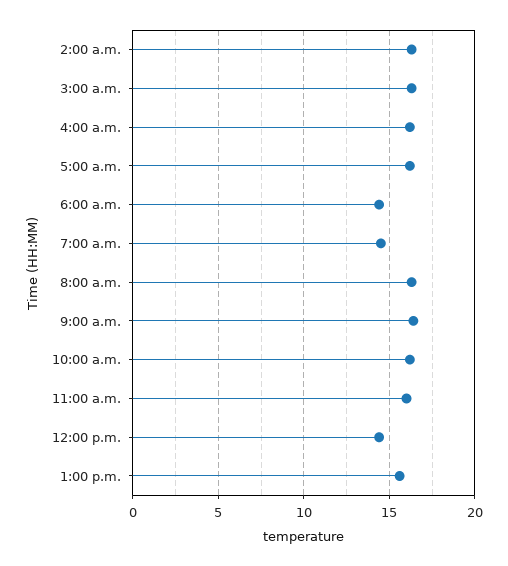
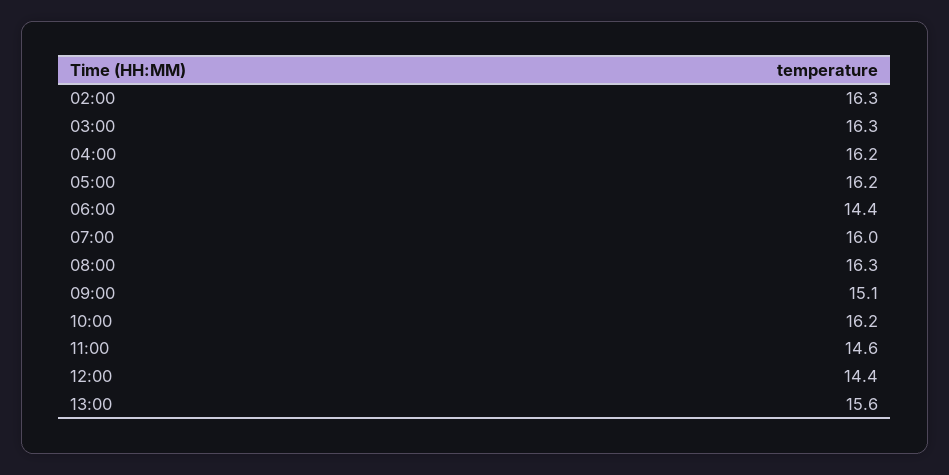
7:00 a.m.: 14.5 -> 16
9:00 a.m.: 16.5 -> 15.1
11:00 a.m.: 16 -> 14.6

